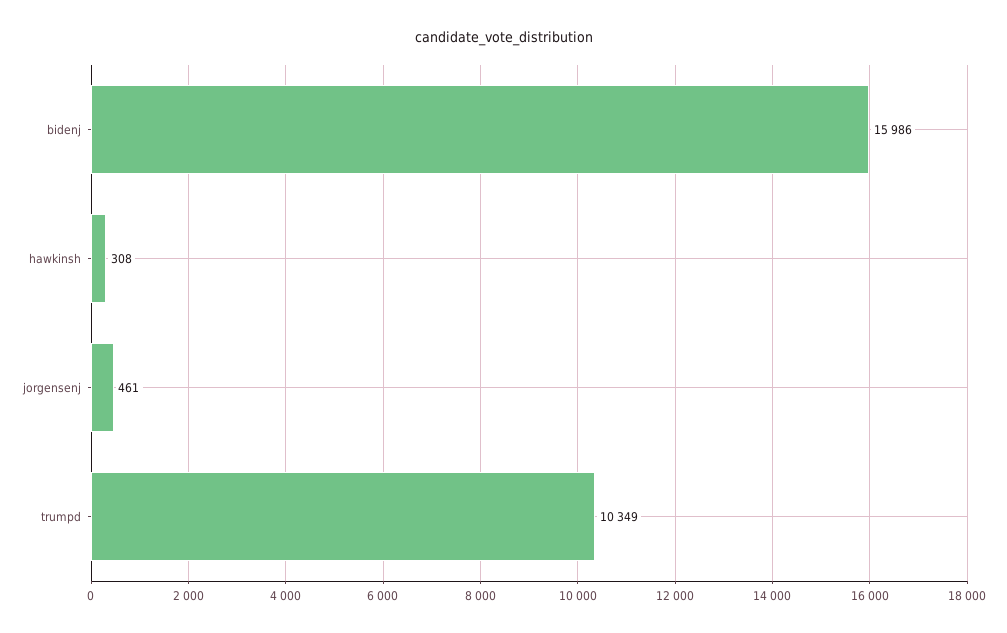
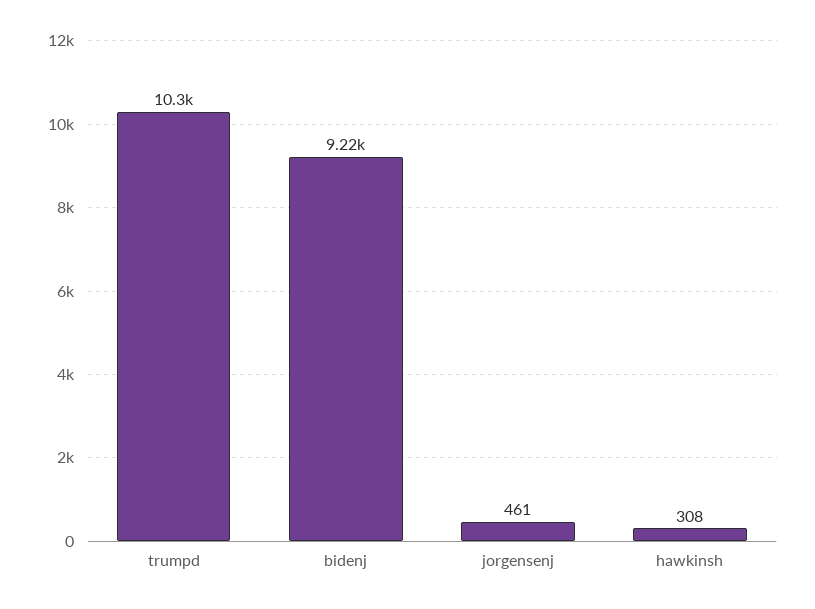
bidenj: 15986 -> 9220

